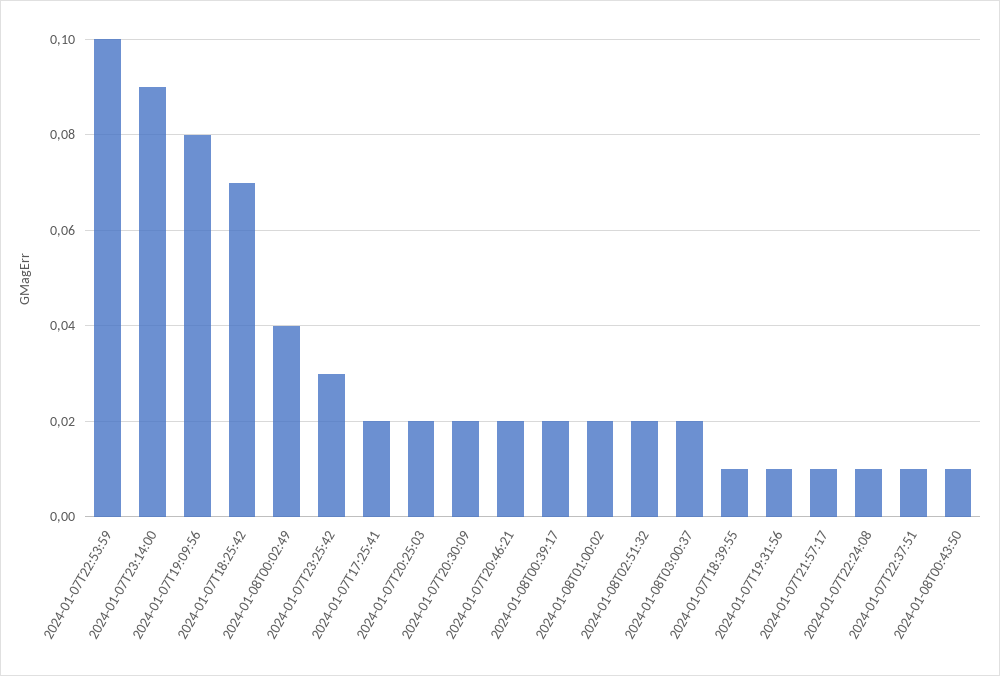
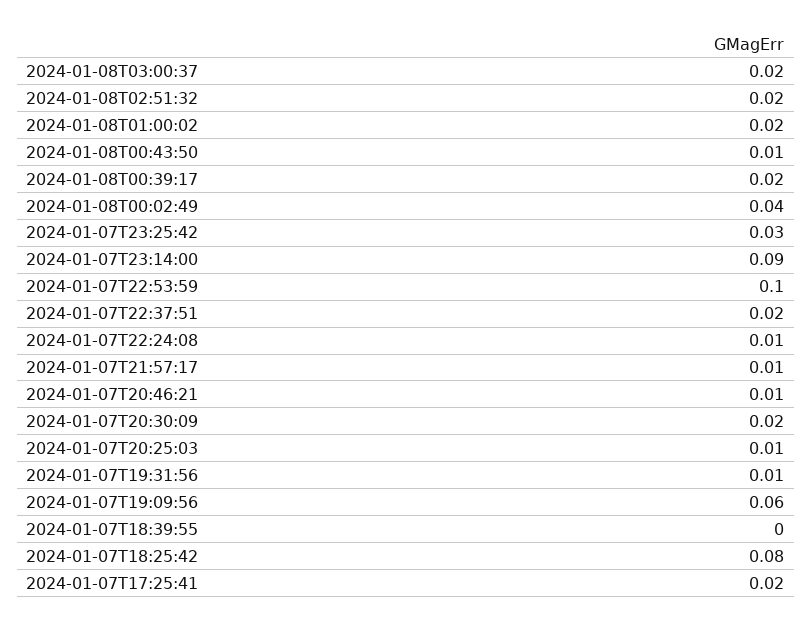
2024-01-07T19:09:56: 0.08 -> 0.06
2024-01-07T18:25:42: 0.07 -> 0.08
2024-01-07T20:25:03: 0.02 -> 0.01
2024-01-07T20:46:21: 0.02 -> 0.01
2024-01-07T18:39:55: 0.01 -> 0
2024-01-07T22:37:51: 0.01 -> 0.02

